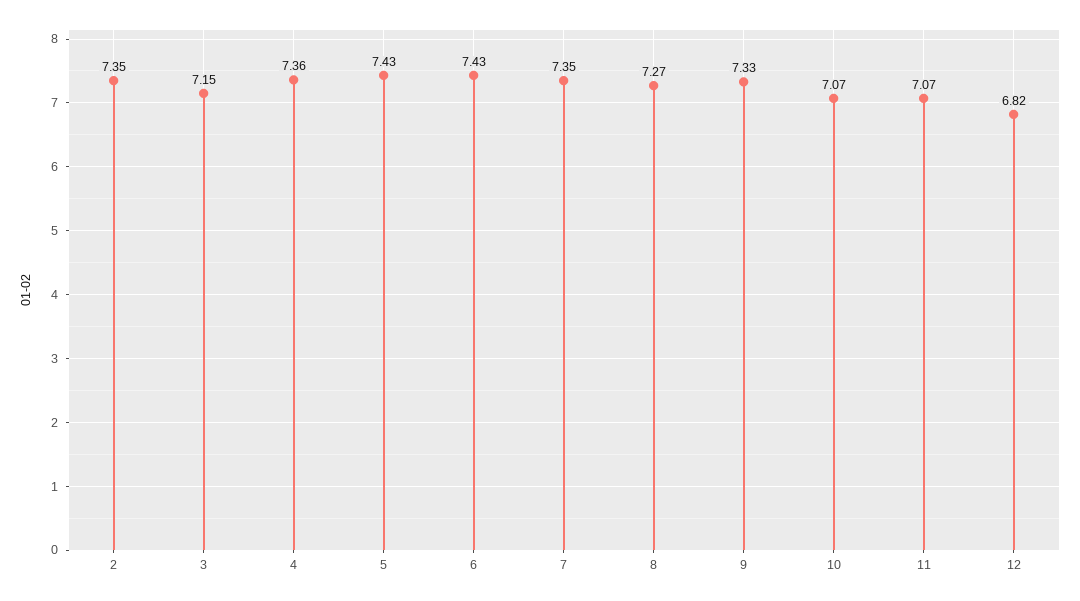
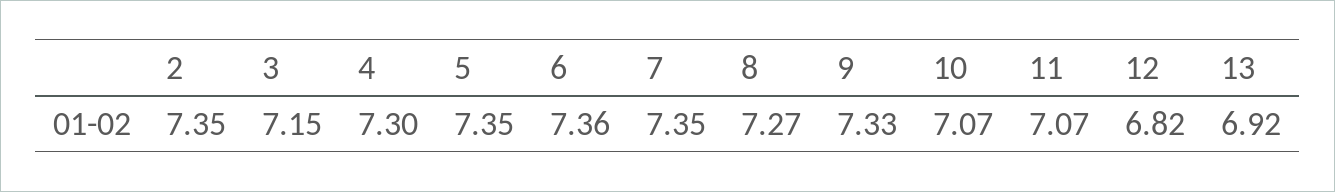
4: 7.36 -> 7.3
5: 7.43 -> 7.35
6: 7.43 -> 7.36
13: none -> 6.92

